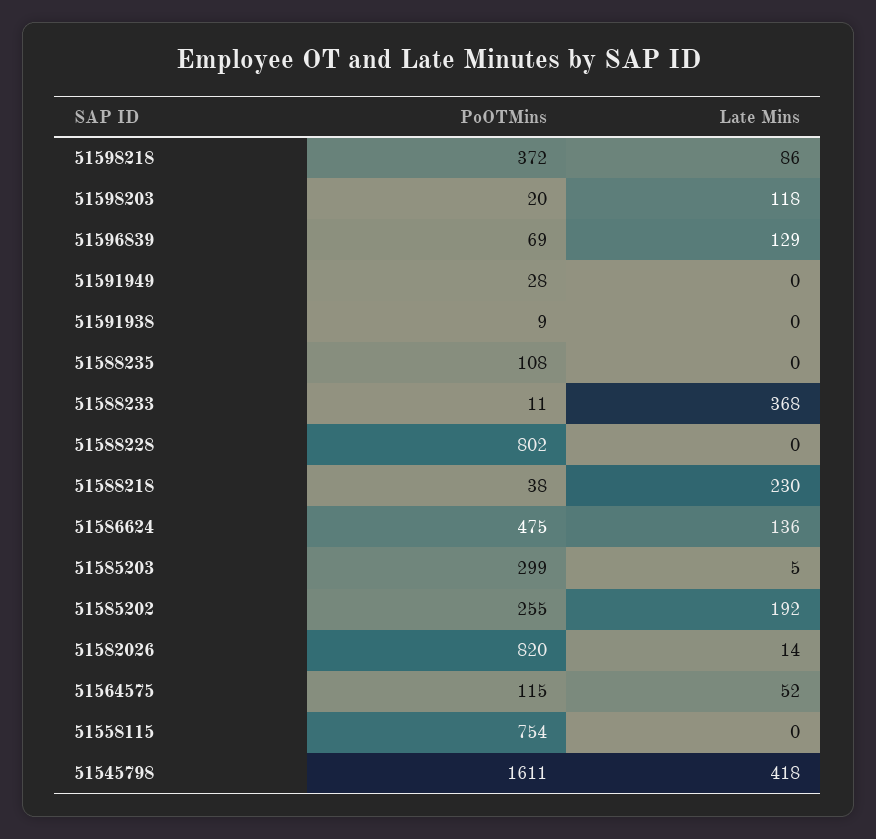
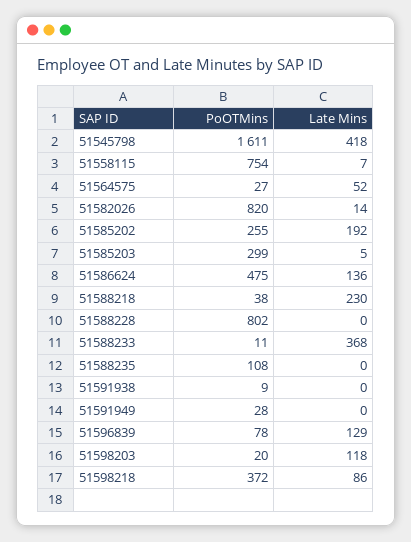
PoOTMins, 51596839: 69 -> 78
PoOTMins, 51564575: 115 -> 27
Late Mins, 51558115: 0 -> 7

